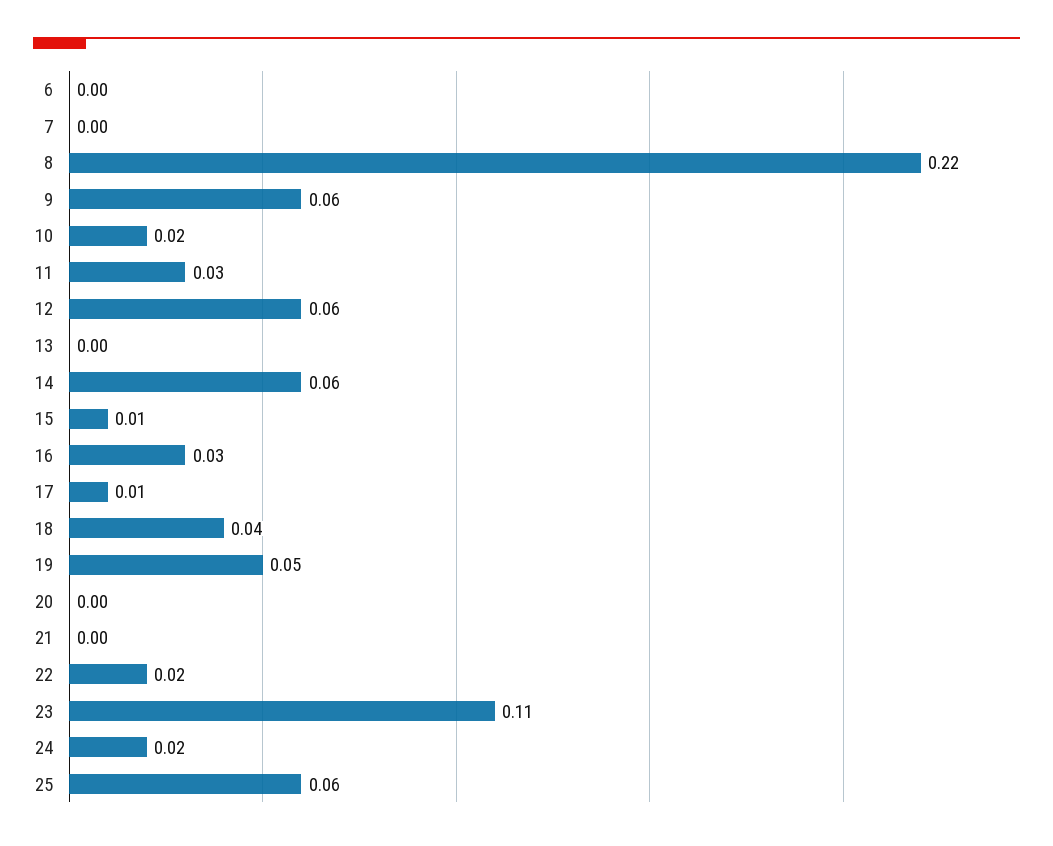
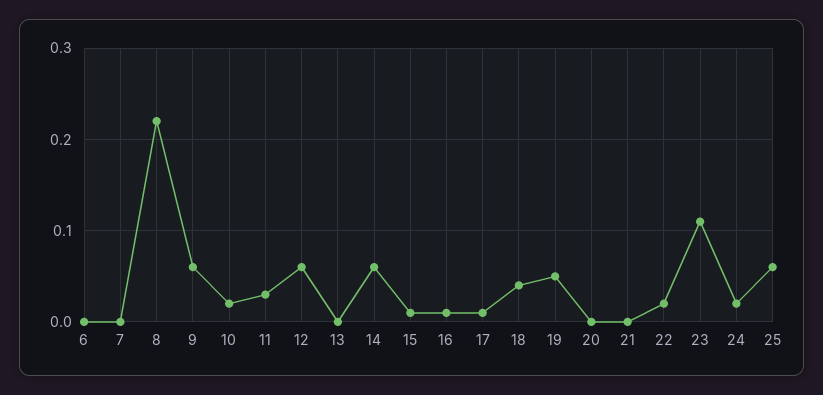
16: 0.03 -> 0.01

